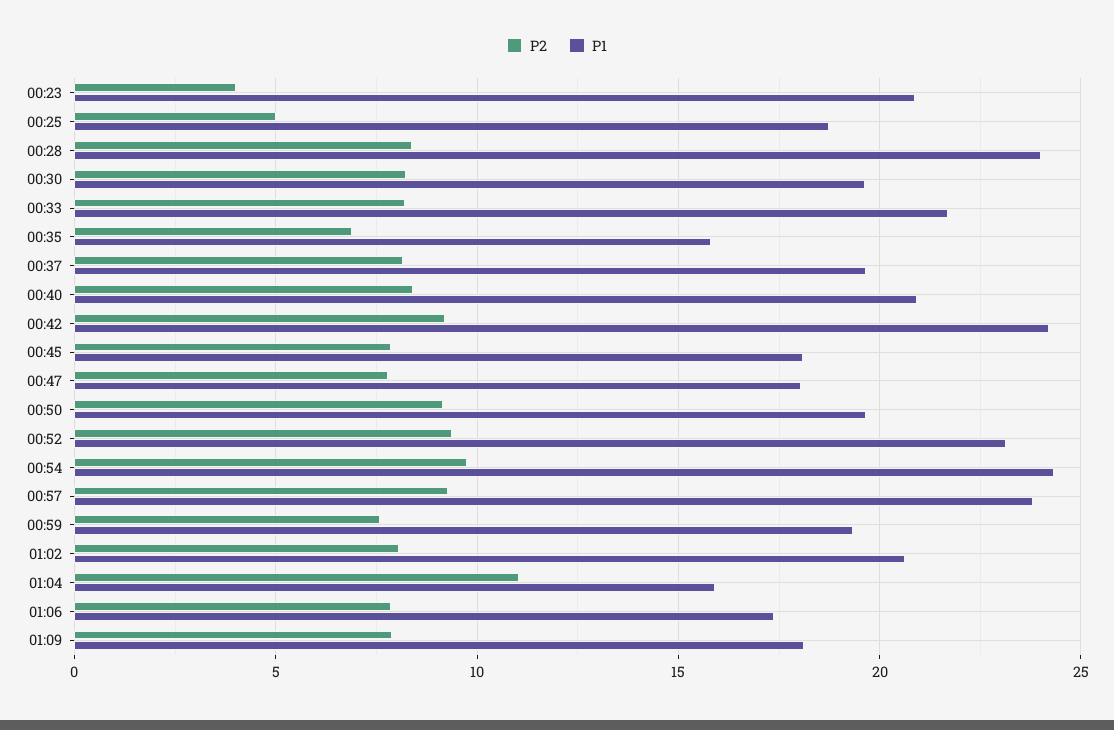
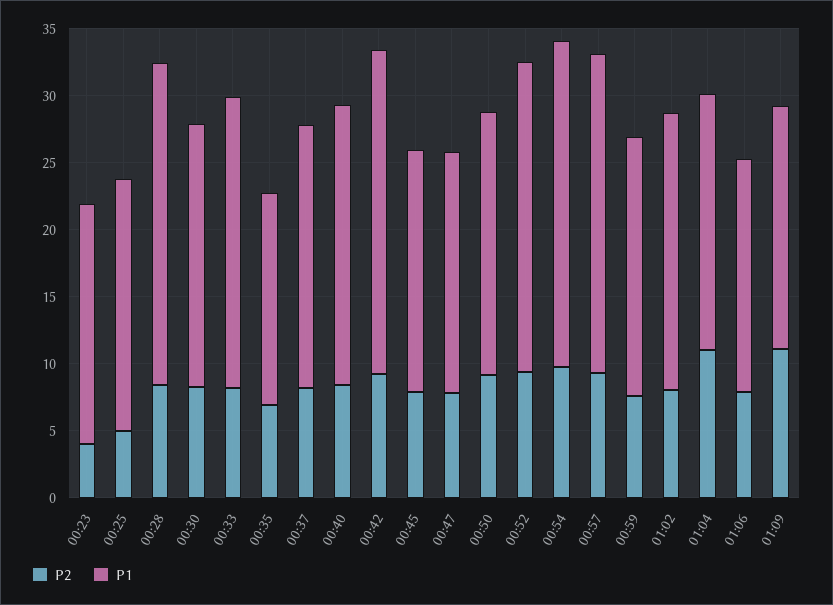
P1, 00:23: 21 -> 18
P1, 01:04: 16 -> 19
P2, 01:09: 8 -> 11

